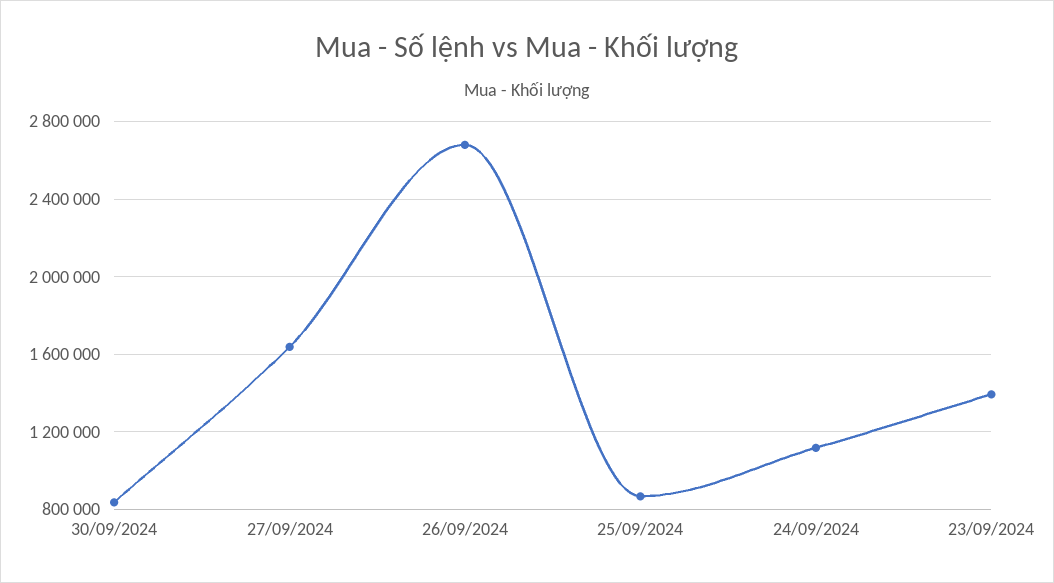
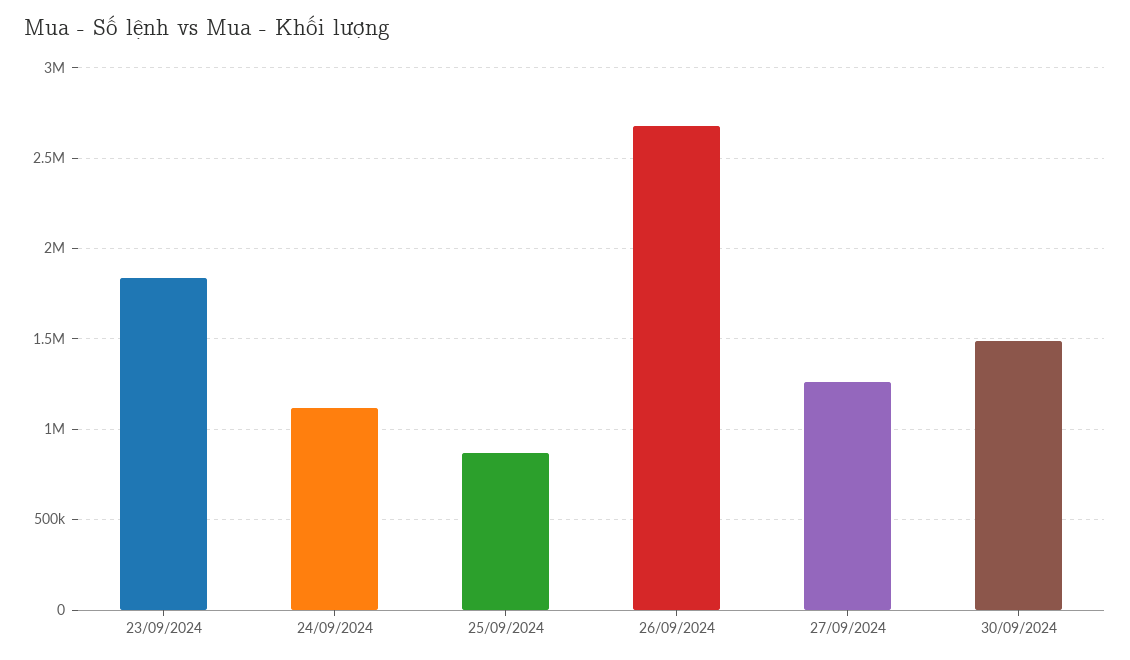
30/09/2024: 850000 -> 1500000
27/09/2024: 1650000 -> 1250000
23/09/2024: 1400000 -> 1850000

